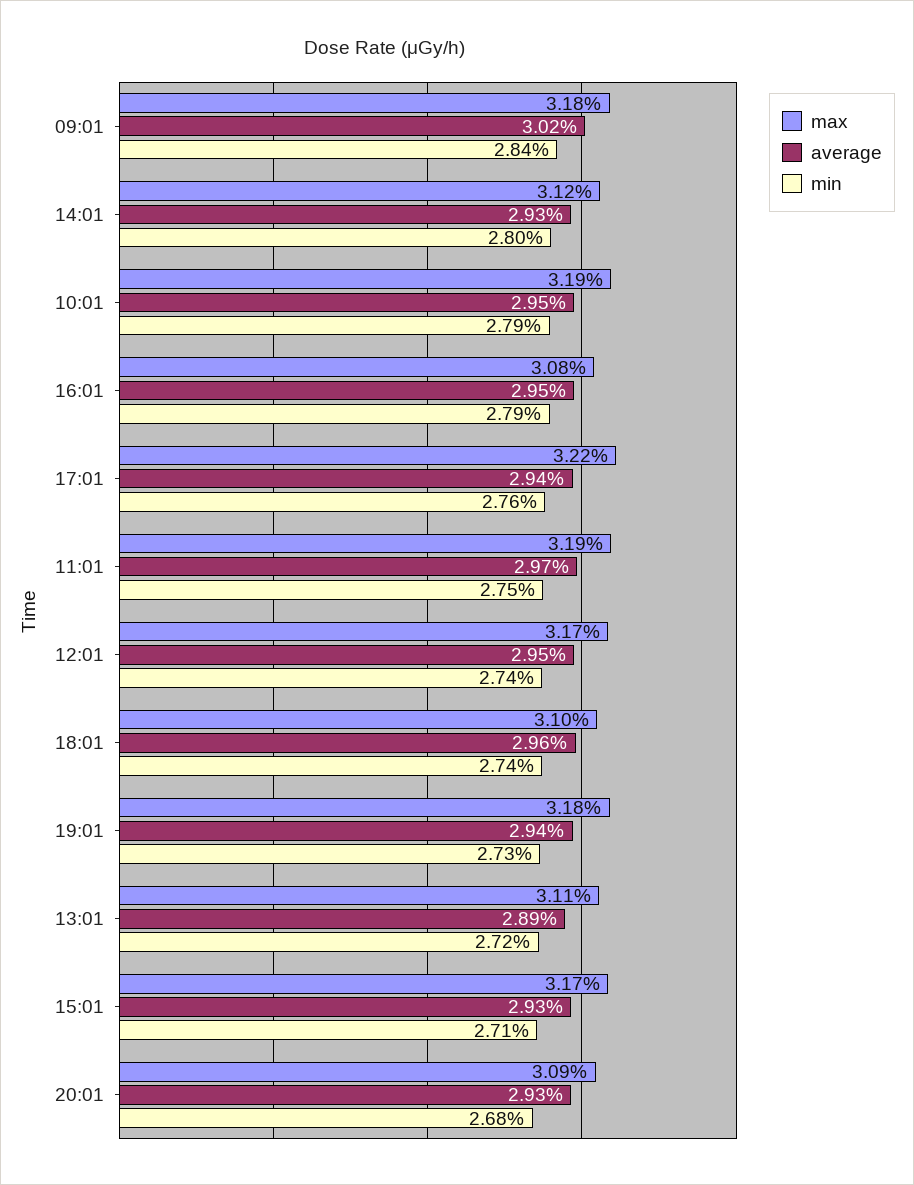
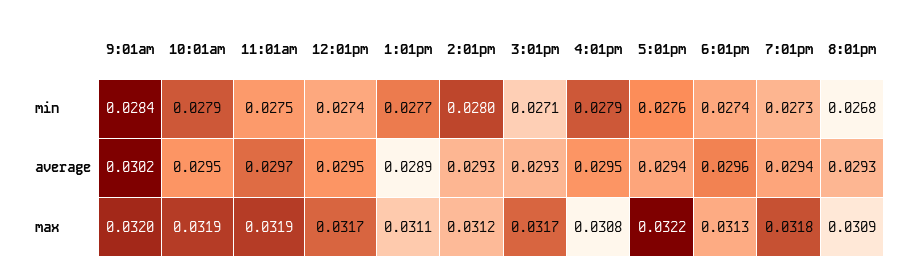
max, 09:01: 0.0318 -> 0.032
max, 18:01: 0.031 -> 0.0313
min, 13:01: 0.0272 -> 0.0277

